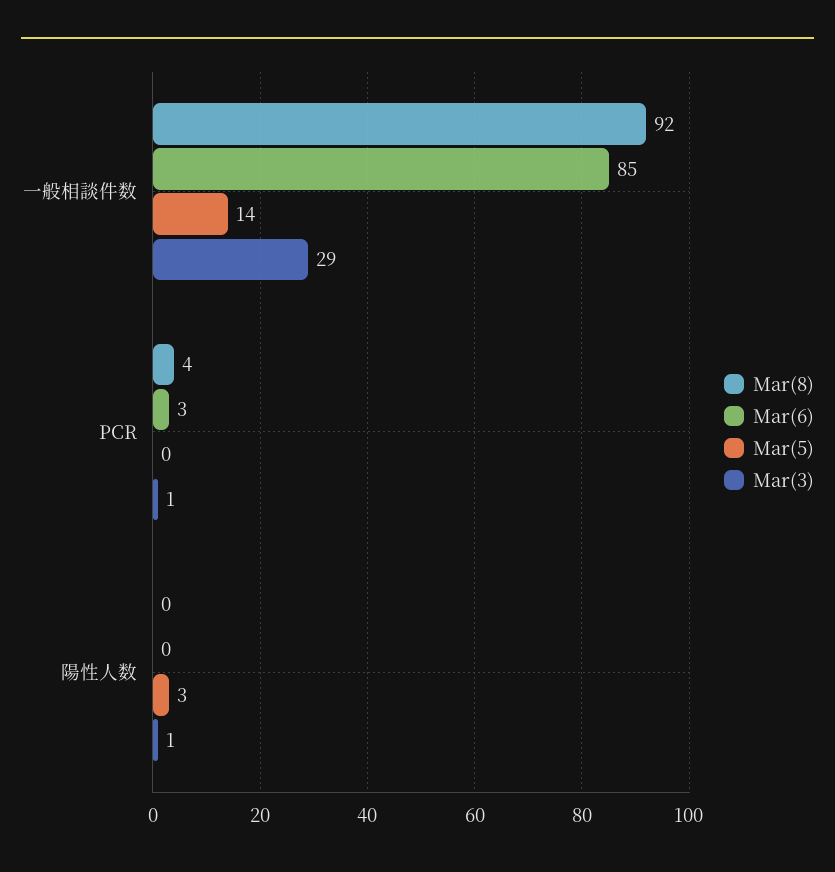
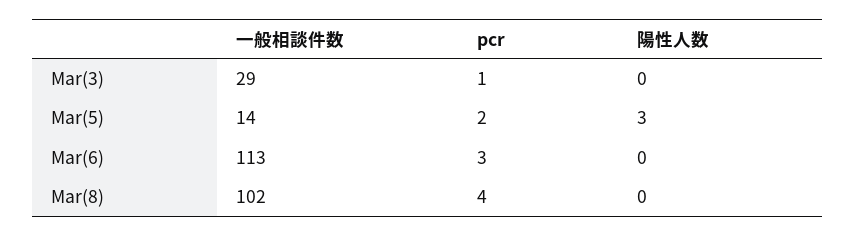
Mar(8), 一般相談件数: 92 -> 102
Mar(6), 一般相談件数: 85 -> 113
Mar(5), PCR: 0 -> 2
Mar(3), 陽性人数: 1 -> 0

